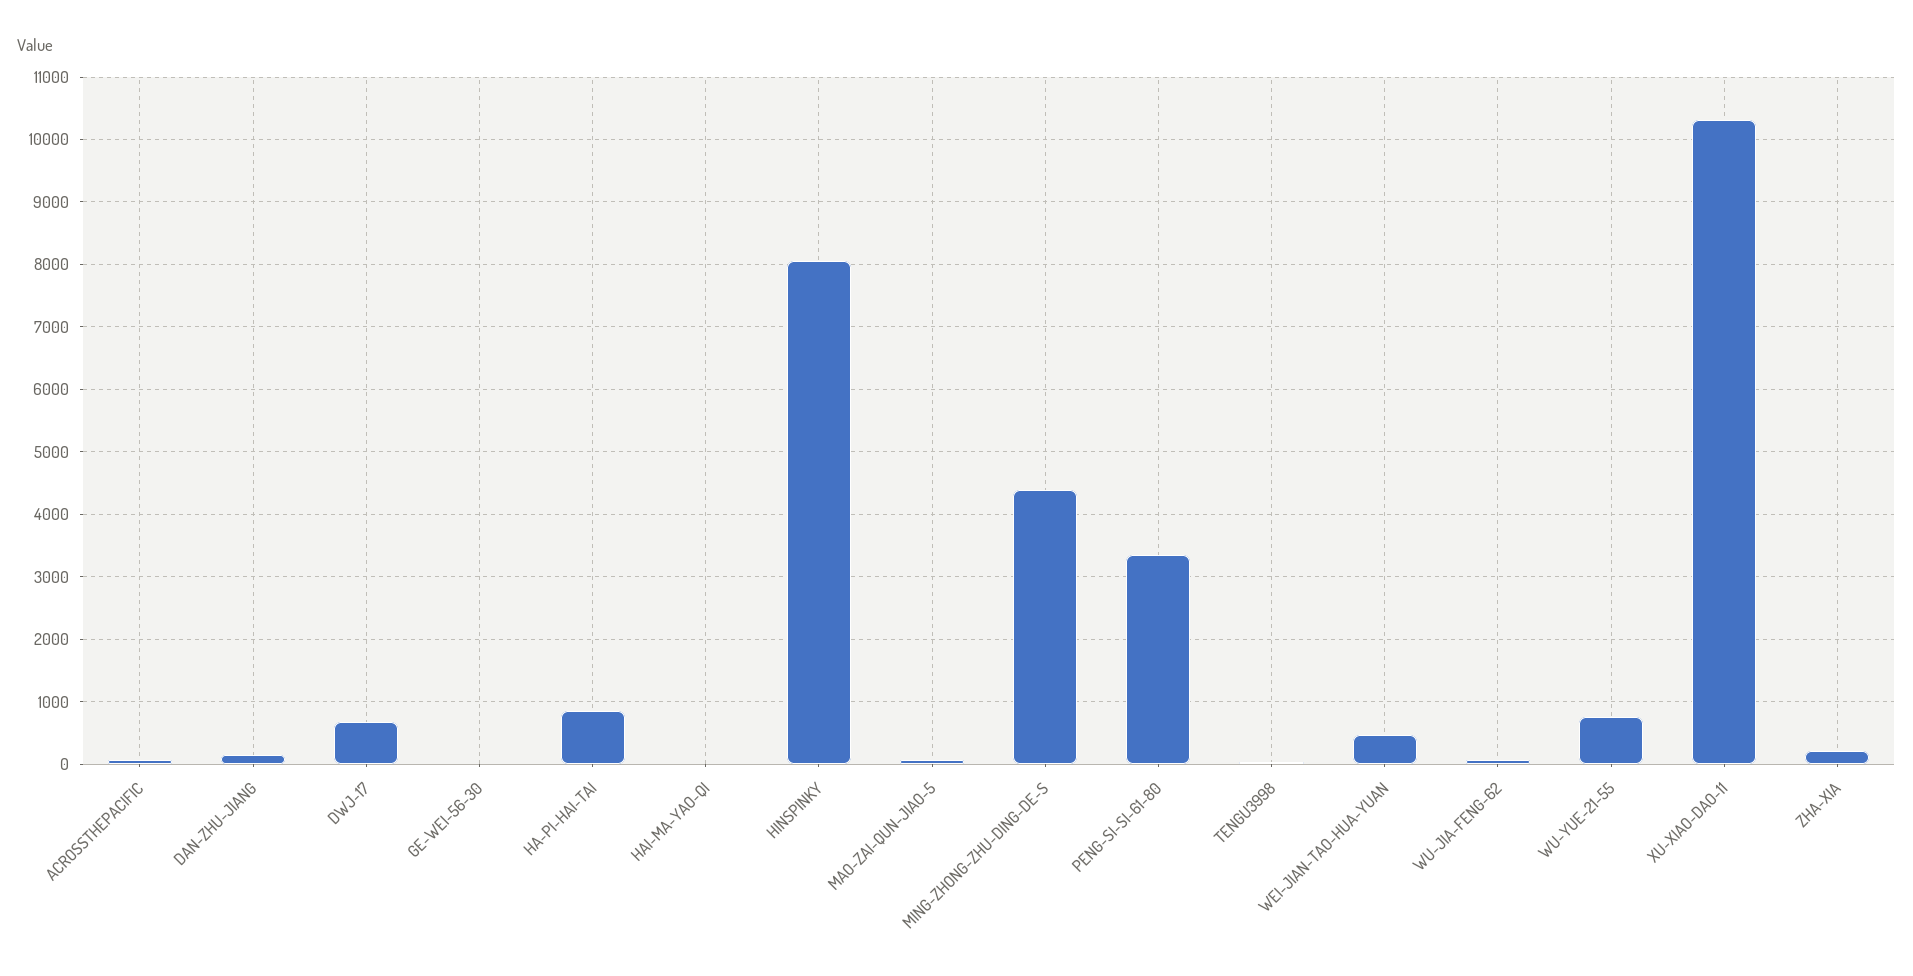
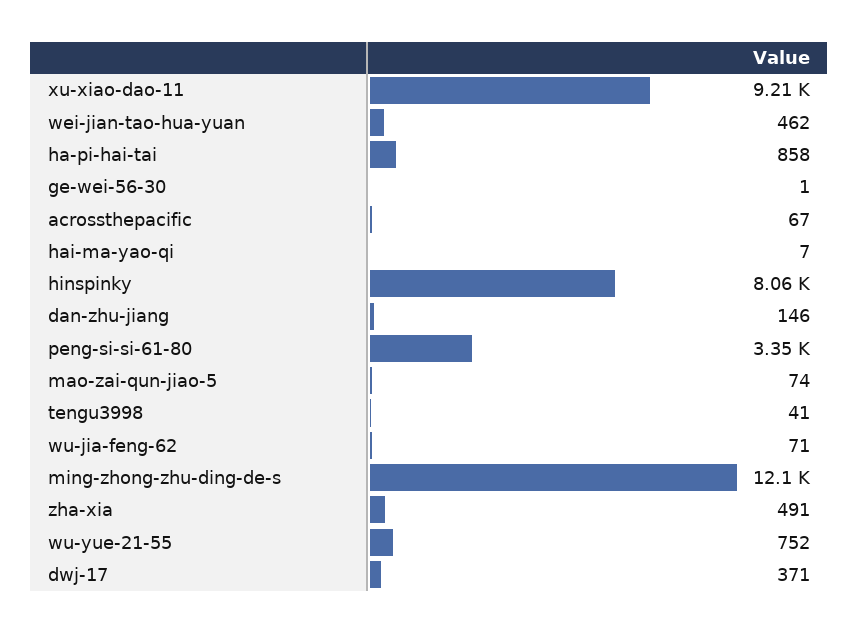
DWJ-17: 700 -> 371
MING-ZHONG-ZHU-DING-DE-S: 4400 -> 12100
XU-XIAO-DAO-11: 10300 -> 9210
ZHA-XIA: 200 -> 491

